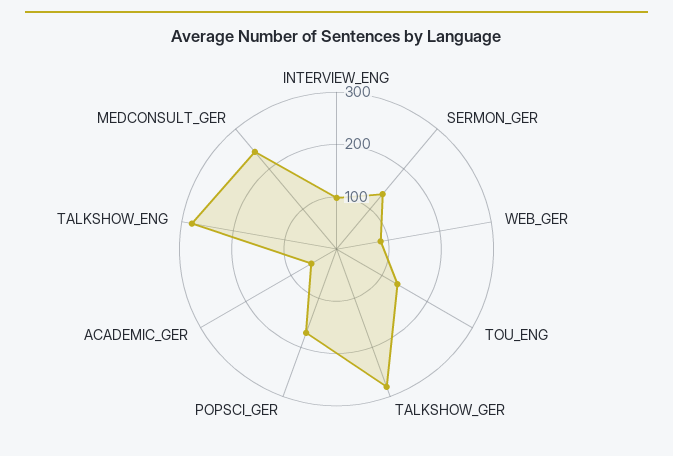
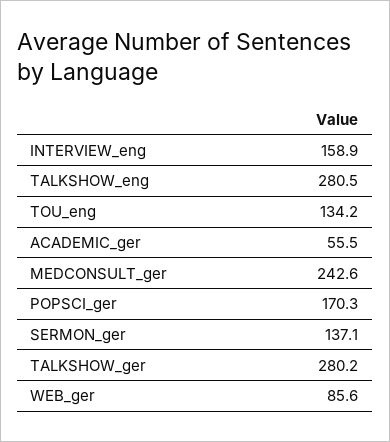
INTERVIEW_ENG: 100 -> 158.9

